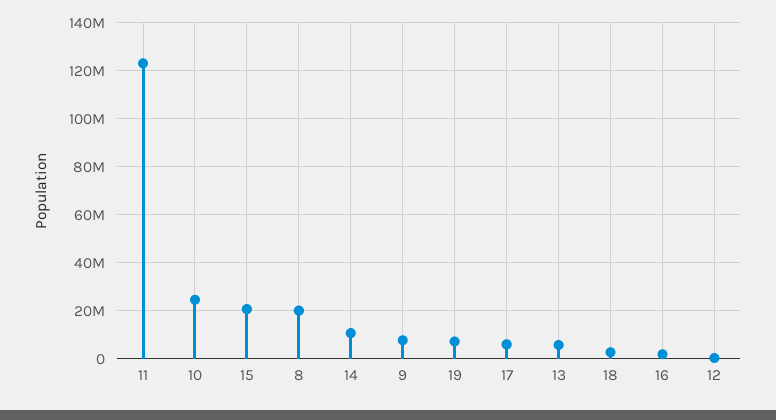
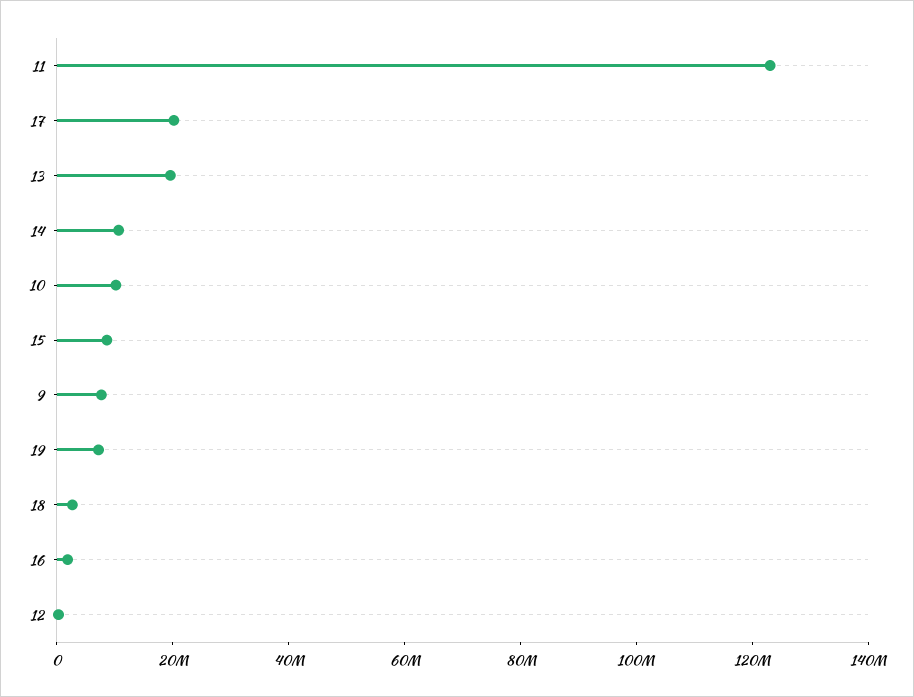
10: 25000000 -> 10000000
15: 20000000 -> 10000000
8: 20000000 -> none
17: 5000000 -> 20000000
13: 5000000 -> 20000000

